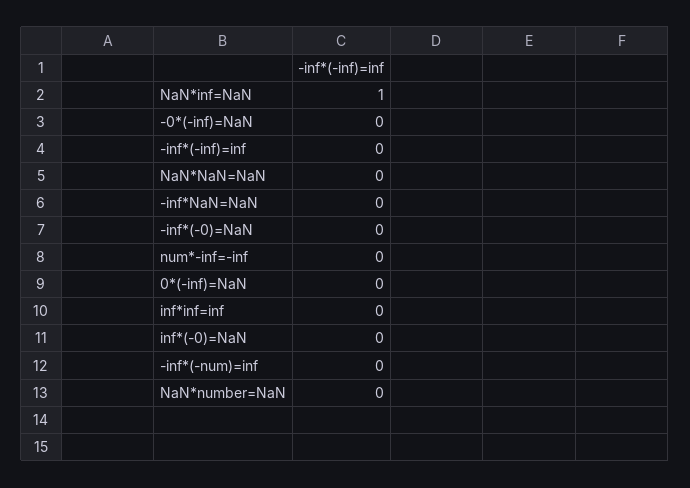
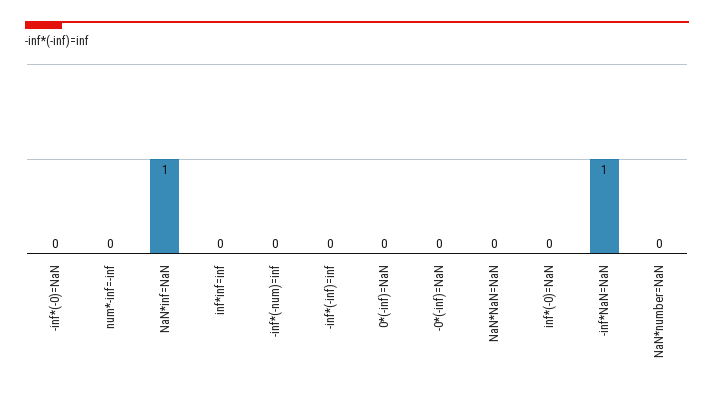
-inf*NaN=NaN: 0 -> 1

